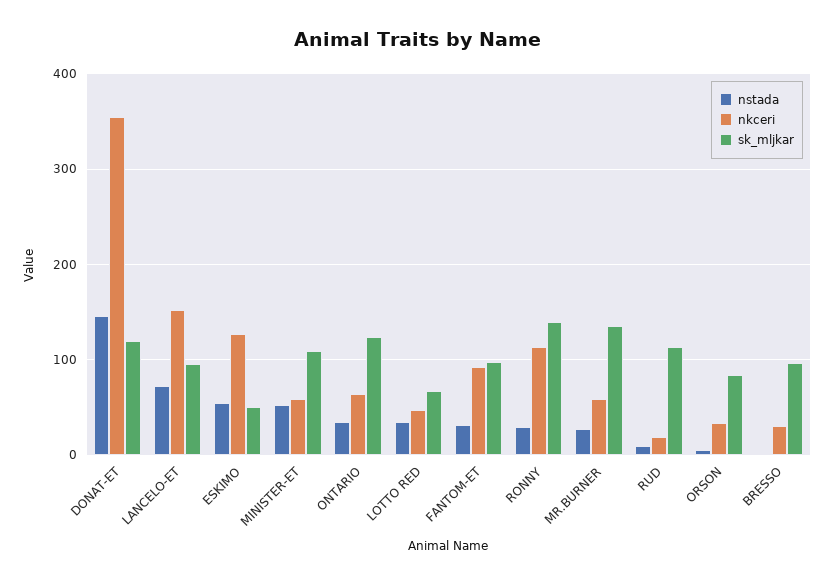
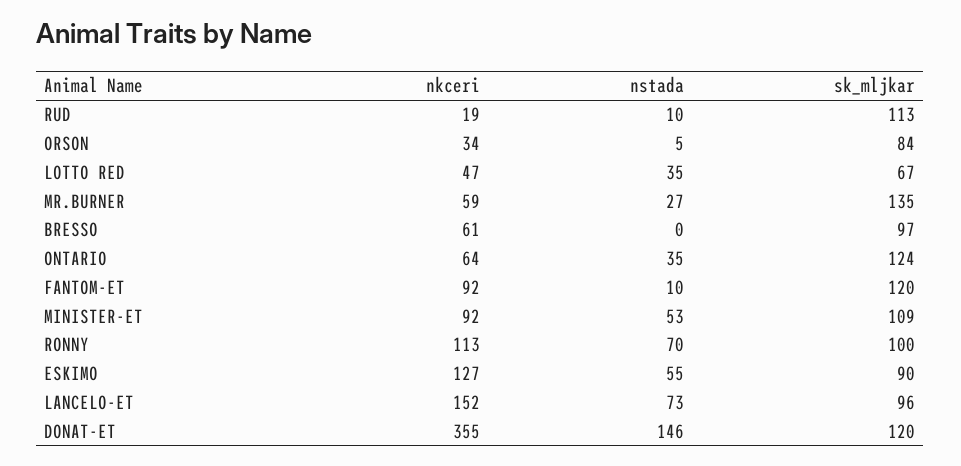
sk_mljkar, ESKIMO: 50 -> 90
nkceri, MINISTER-ET: 60 -> 92
nstada, FANTOM-ET: 30 -> 10
sk_mljkar, FANTOM-ET: 100 -> 120
nstada, RONNY: 30 -> 70
sk_mljkar, RONNY: 140 -> 100
nkceri, BRESSO: 30 -> 61

